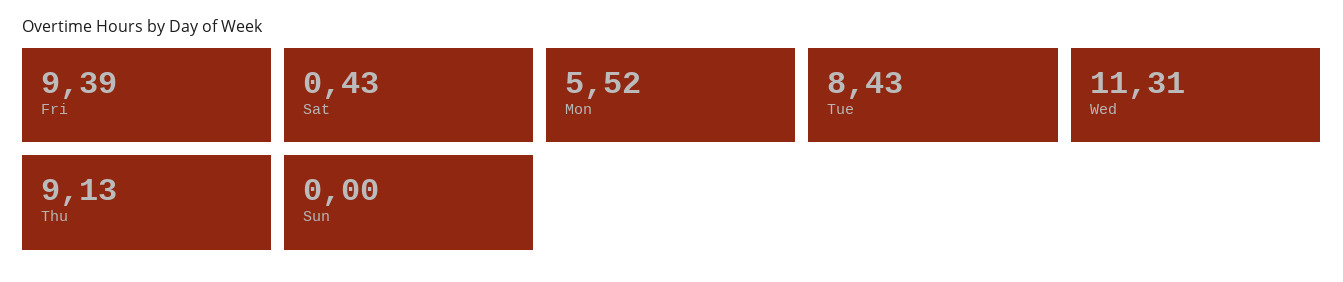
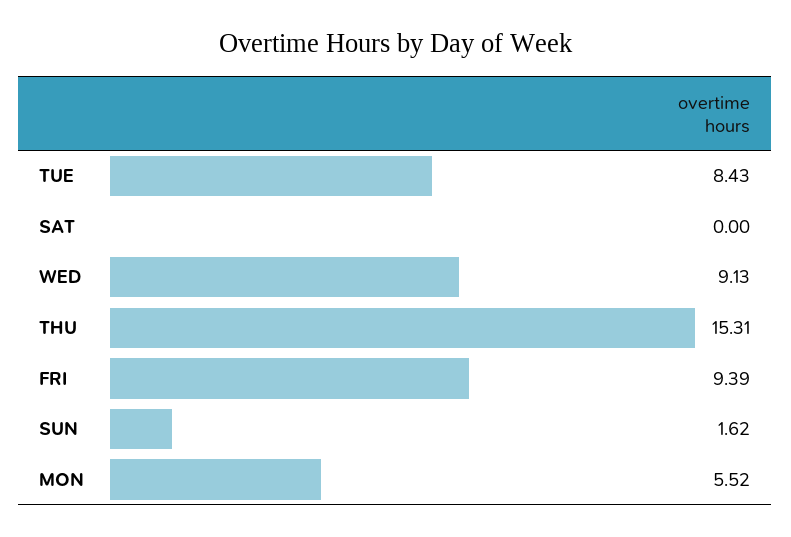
Sat: 0.43 -> 0
Wed: 11.31 -> 9.13
Thu: 9.13 -> 15.31
Sun: 0 -> 1.62

